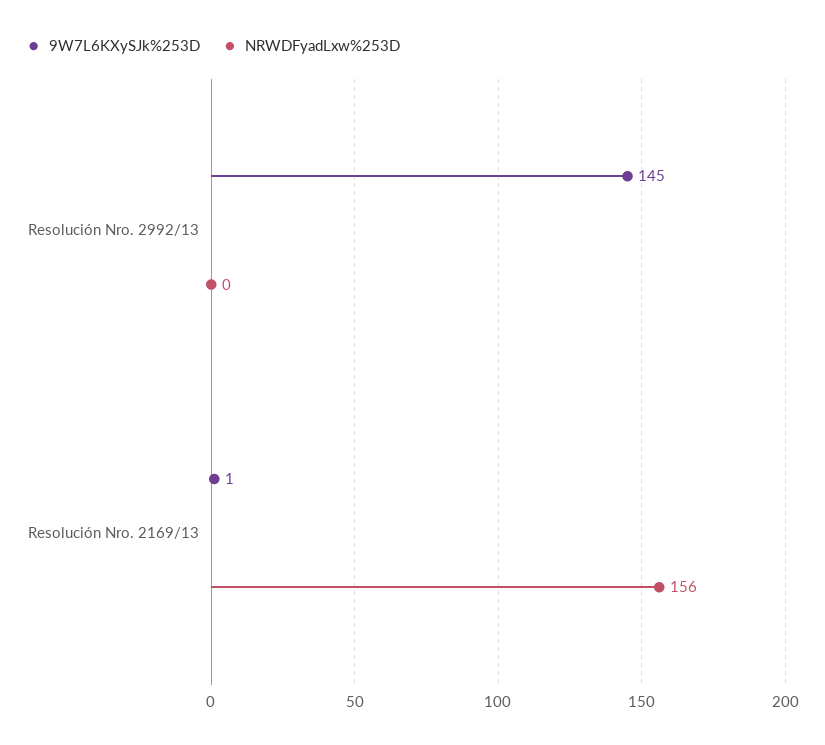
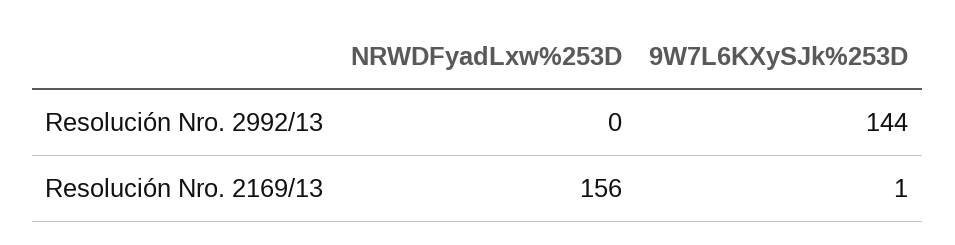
9W7L6KXySJk%253D, Resolución Nro. 2992/13: 145 -> 144

